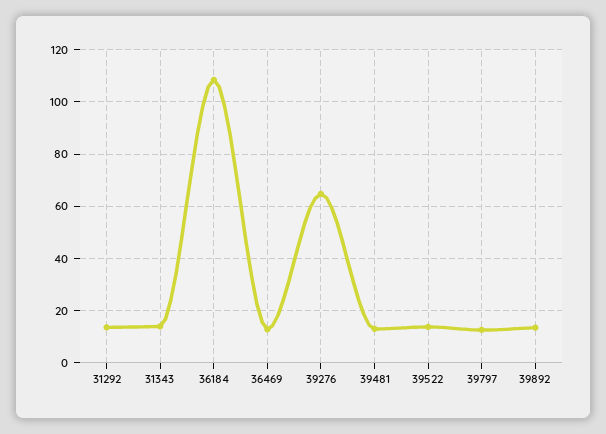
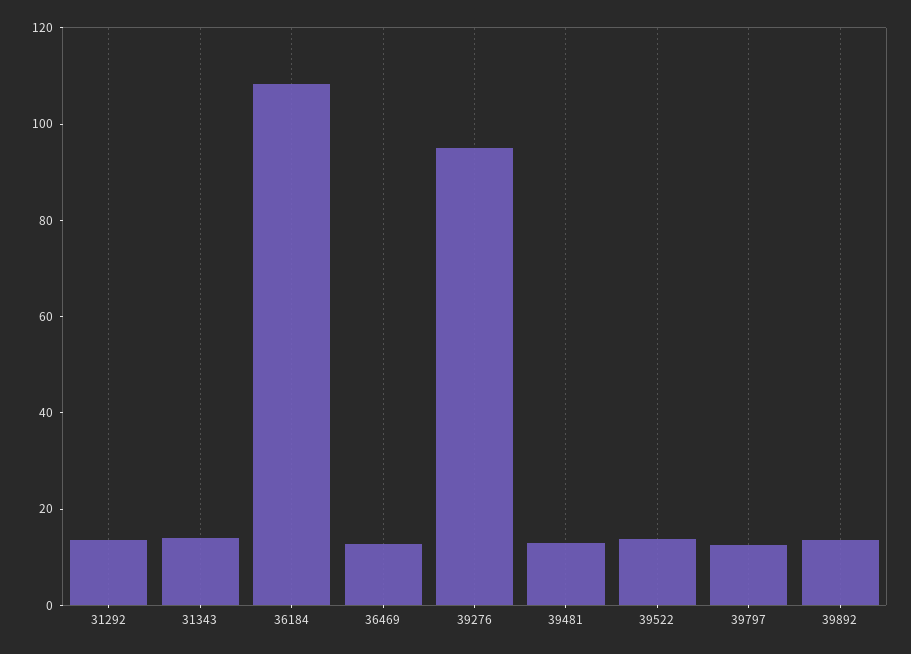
39276: 65 -> 95

